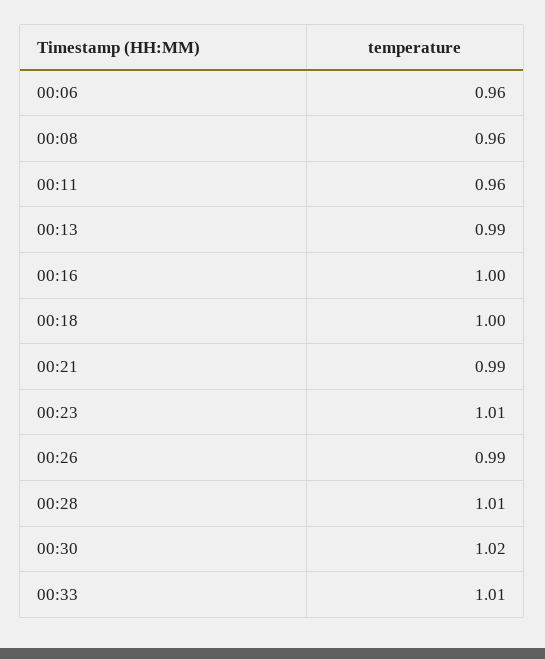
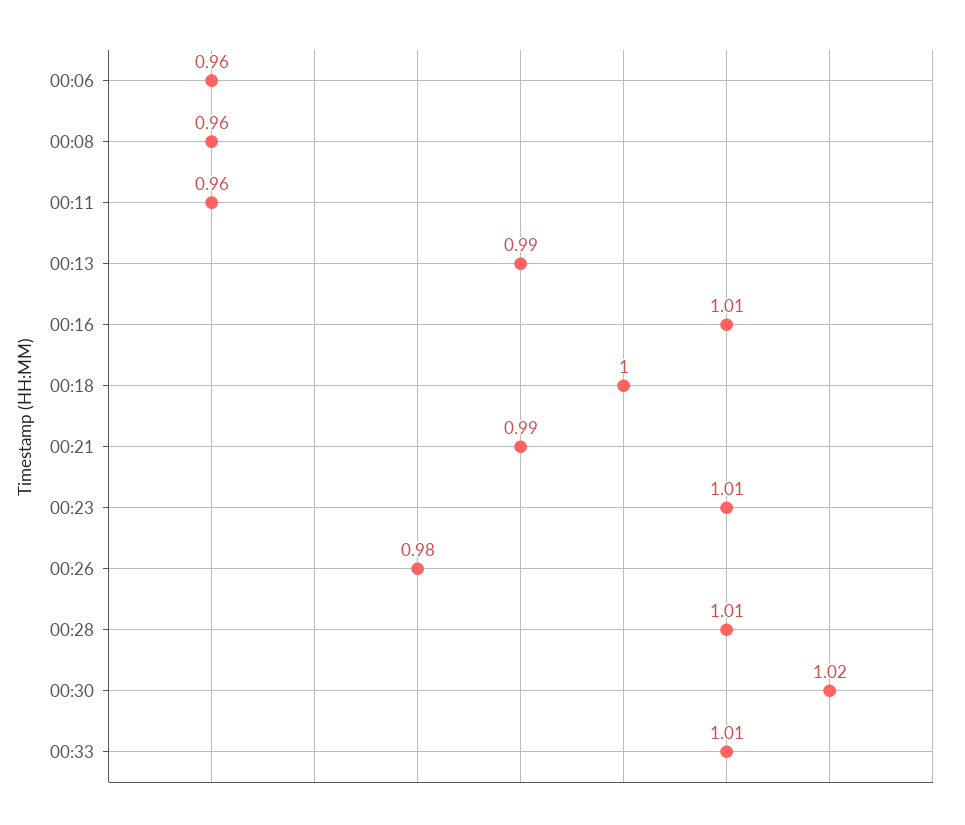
00:16: 1 -> 1.01
00:26: 0.99 -> 0.98

